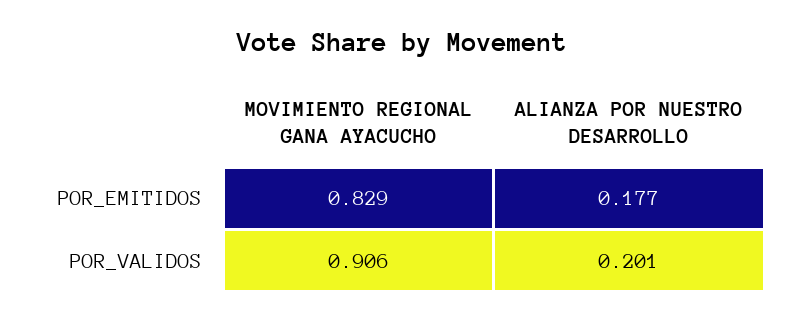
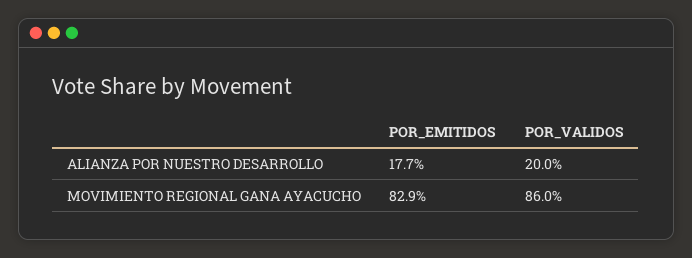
MOVIMIENTO REGIONAL GANA AYACUCHO, POR_VALIDOS: 0.906 -> 0.86
ALIANZA POR NUESTRO DESARROLLO, POR_VALIDOS: 0.201 -> 0.2

